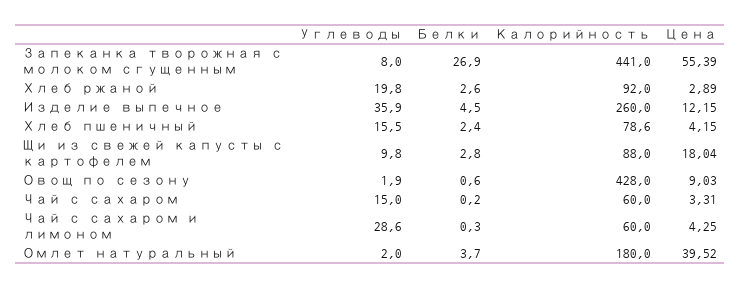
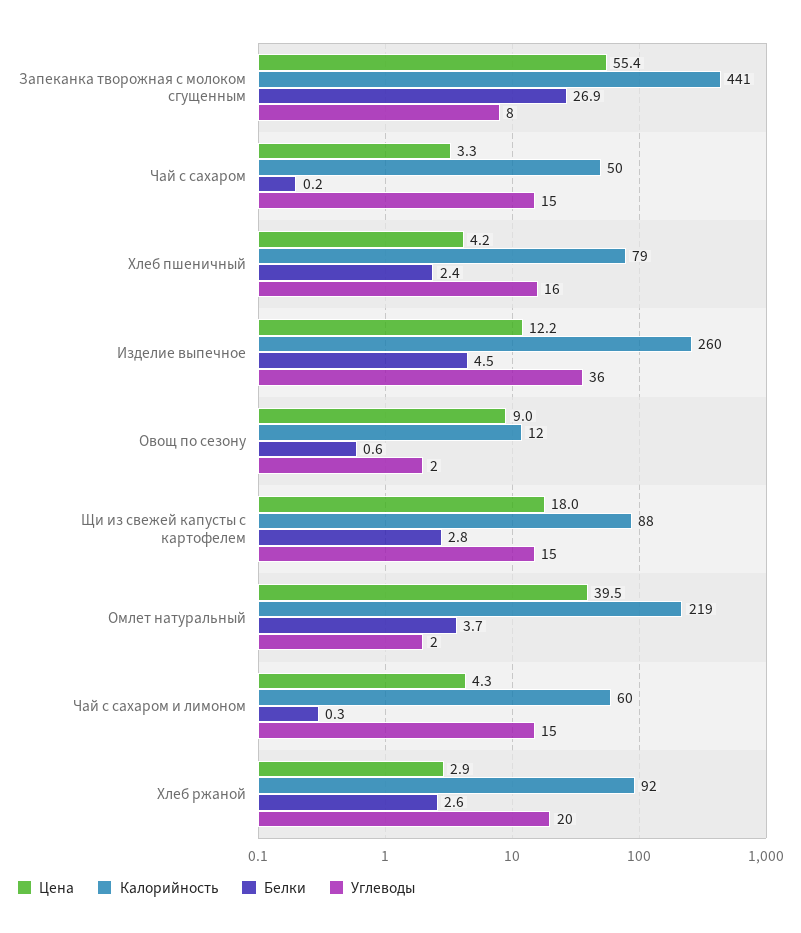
Углеводы, Щи из свежей капусты с картофелем: 9.8 -> 15
Калорийность, Овощ по сезону: 428 -> 12
Калорийность, Чай с сахаром: 60 -> 50
Углеводы, Чай с сахаром и лимоном: 28.6 -> 15
Калорийность, Омлет натуральный: 180 -> 219

